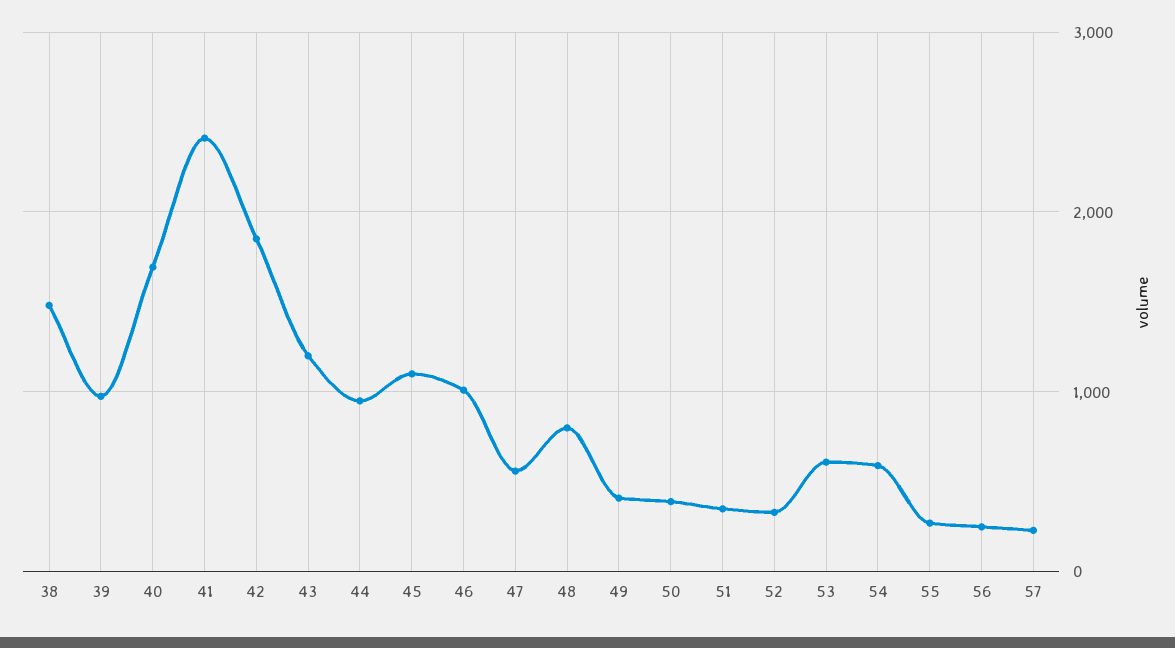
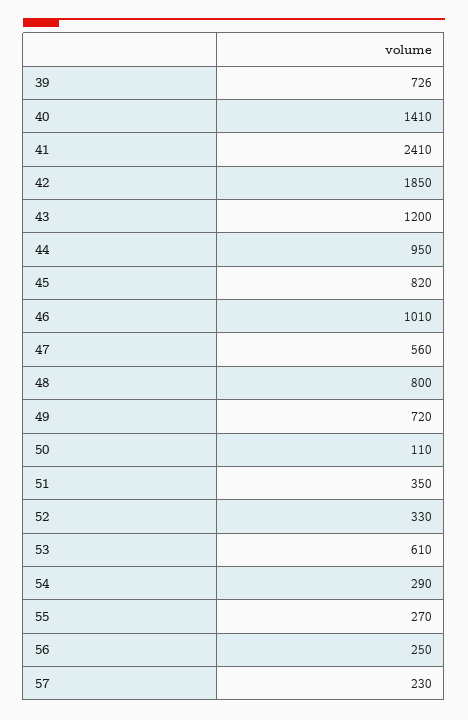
38: 1500 -> none
39: 1000 -> 726
40: 1700 -> 1410
45: 1100 -> 820
49: 400 -> 720
50: 400 -> 110
54: 600 -> 290

